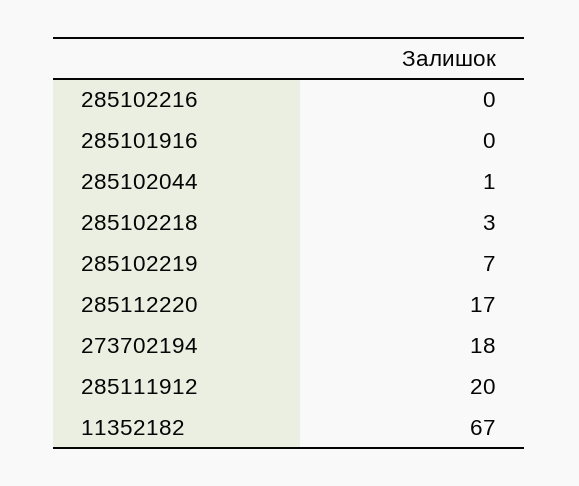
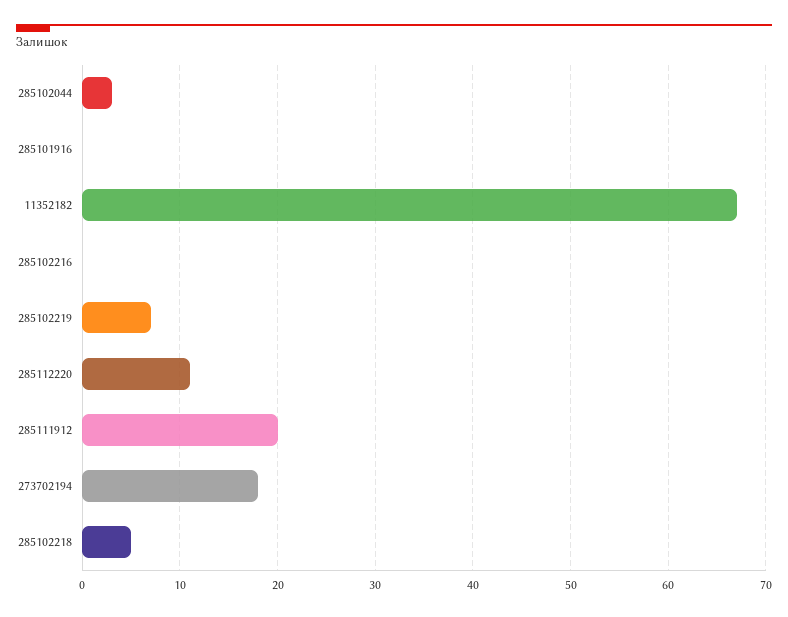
285102044: 1 -> 3
285102218: 3 -> 5
285112220: 17 -> 11

